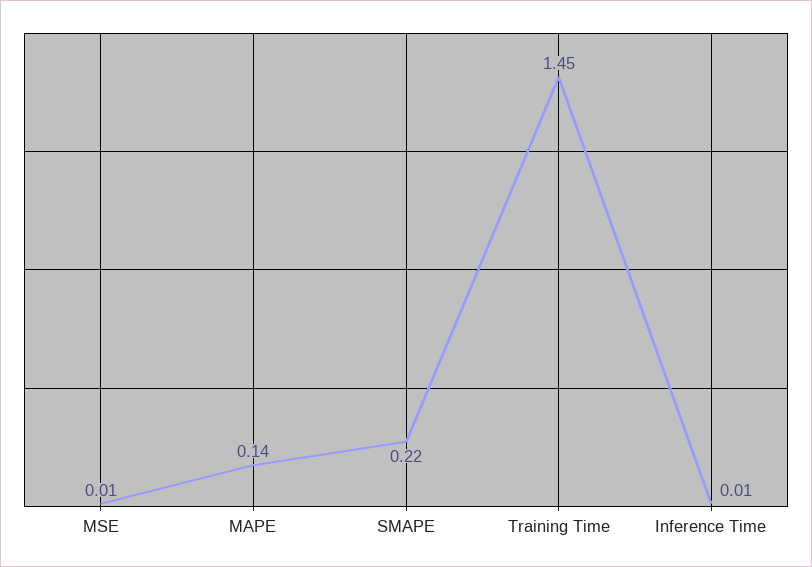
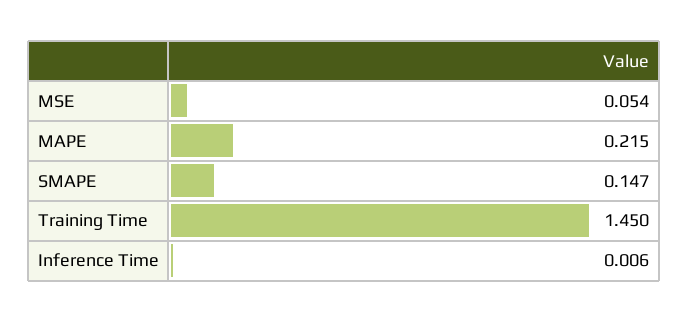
MSE: 0.01 -> 0.054
MAPE: 0.14 -> 0.215
SMAPE: 0.22 -> 0.147

